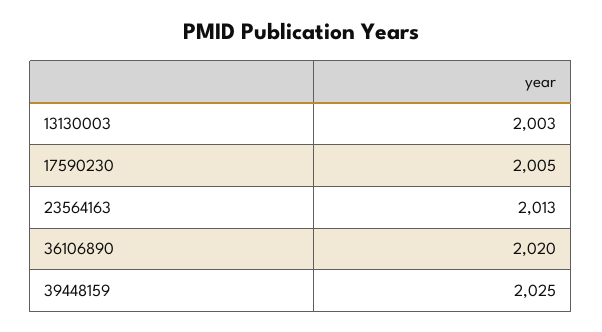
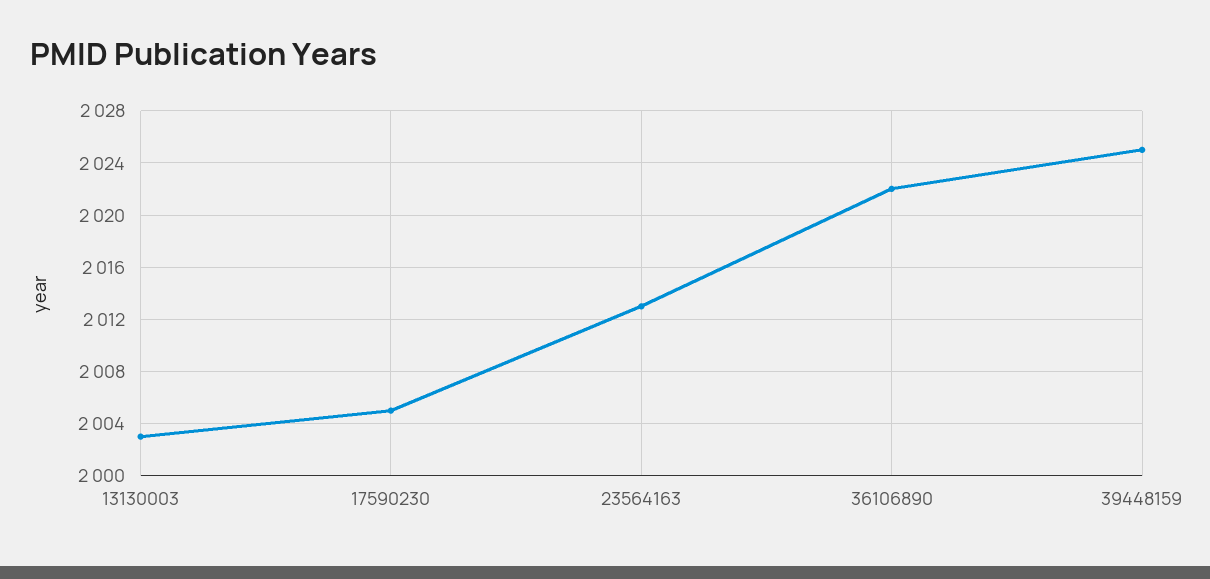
36106890: 2020 -> 2022

